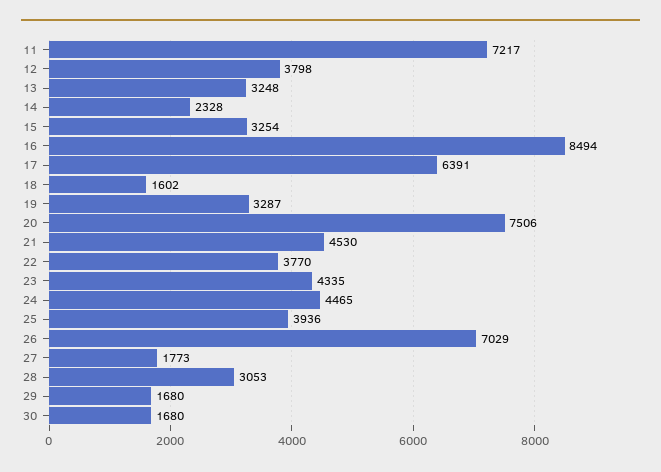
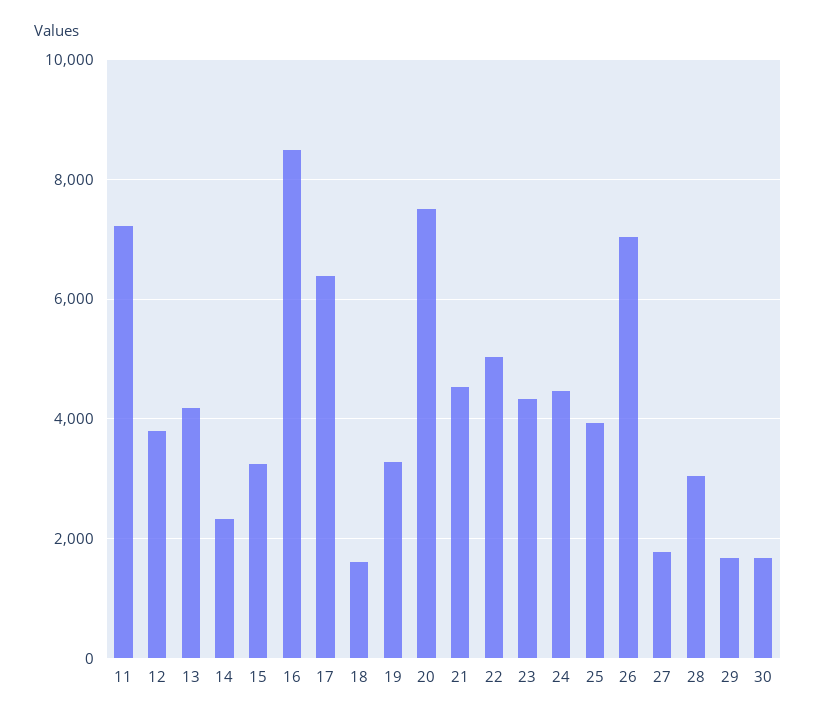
13: 3248 -> 4200
22: 3770 -> 5000

